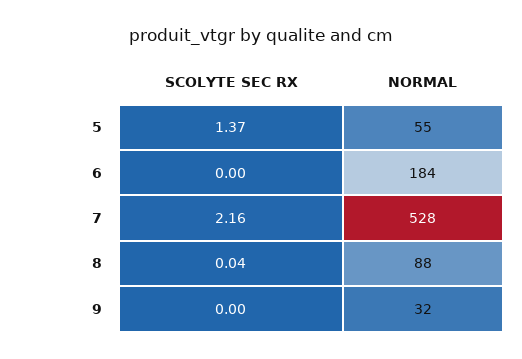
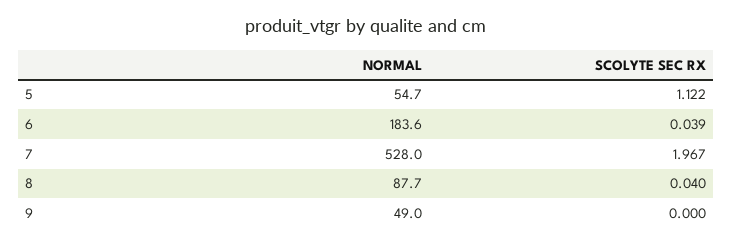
SCOLYTE SEC RX, 5: 1.37 -> 1.122
SCOLYTE SEC RX, 6: 0 -> 0.039
SCOLYTE SEC RX, 7: 2.16 -> 1.967
NORMAL, 9: 32 -> 49

